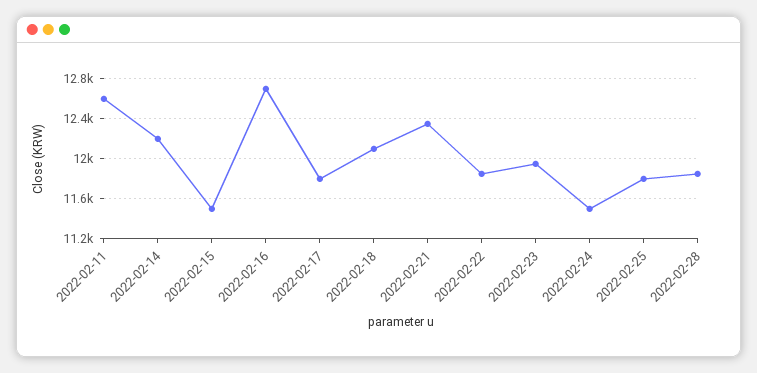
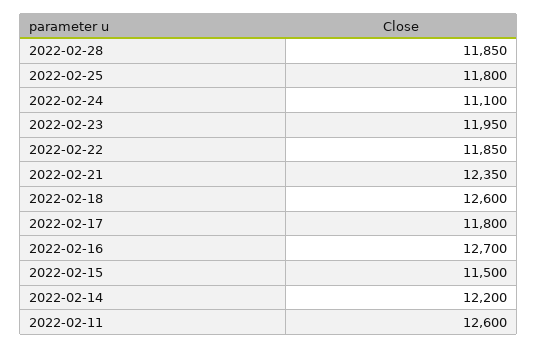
2022-02-18: 12100 -> 12600
2022-02-24: 11500 -> 11100

